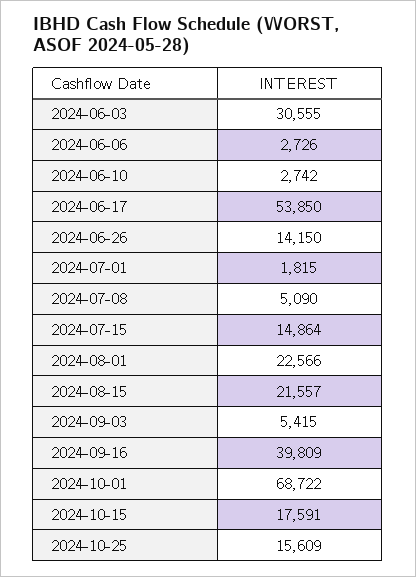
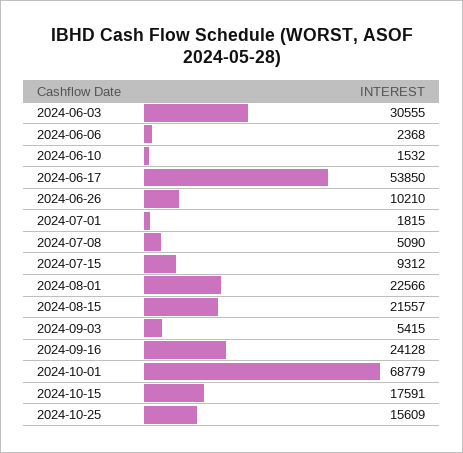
2024-06-06: 2726 -> 2368
2024-06-10: 2742 -> 1532
2024-06-26: 14150 -> 10210
2024-07-15: 14864 -> 9312
2024-09-16: 39809 -> 24128
2024-10-01: 68722 -> 68779

